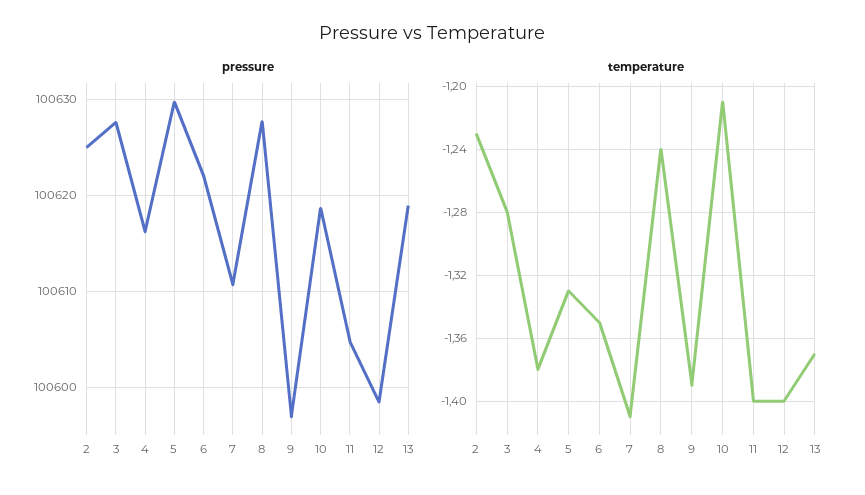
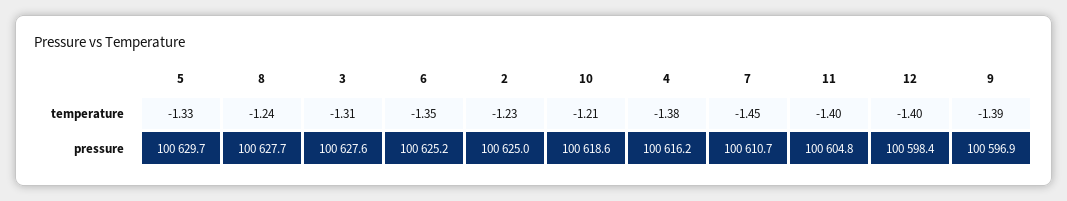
pressure, 6: 100622 -> 100625.2
pressure, 13: 100619 -> none
temperature, 3: -1.28 -> -1.31
temperature, 7: -1.41 -> -1.45
temperature, 13: -1.37 -> none

